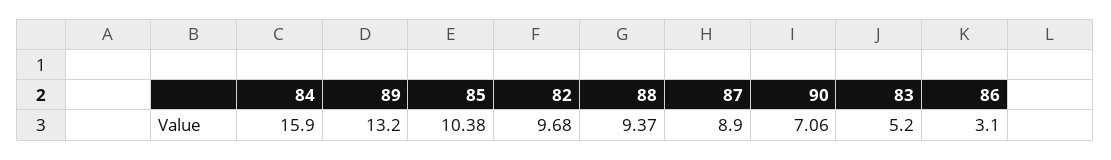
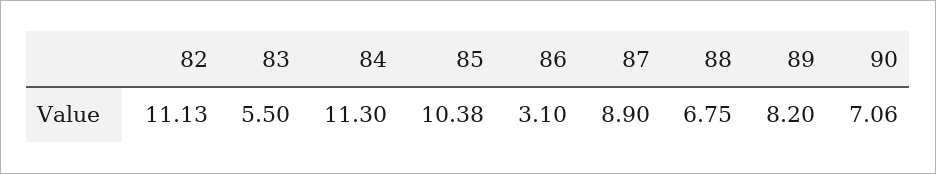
84: 15.9 -> 11.3
89: 13.2 -> 8.2
82: 9.68 -> 11.13
88: 9.37 -> 6.75
83: 5.2 -> 5.5

